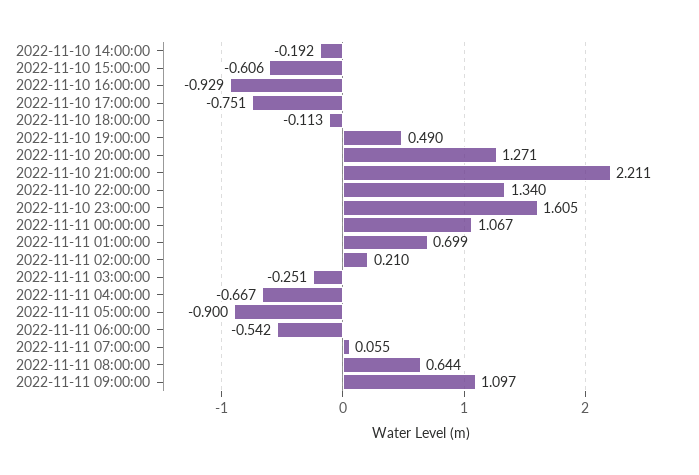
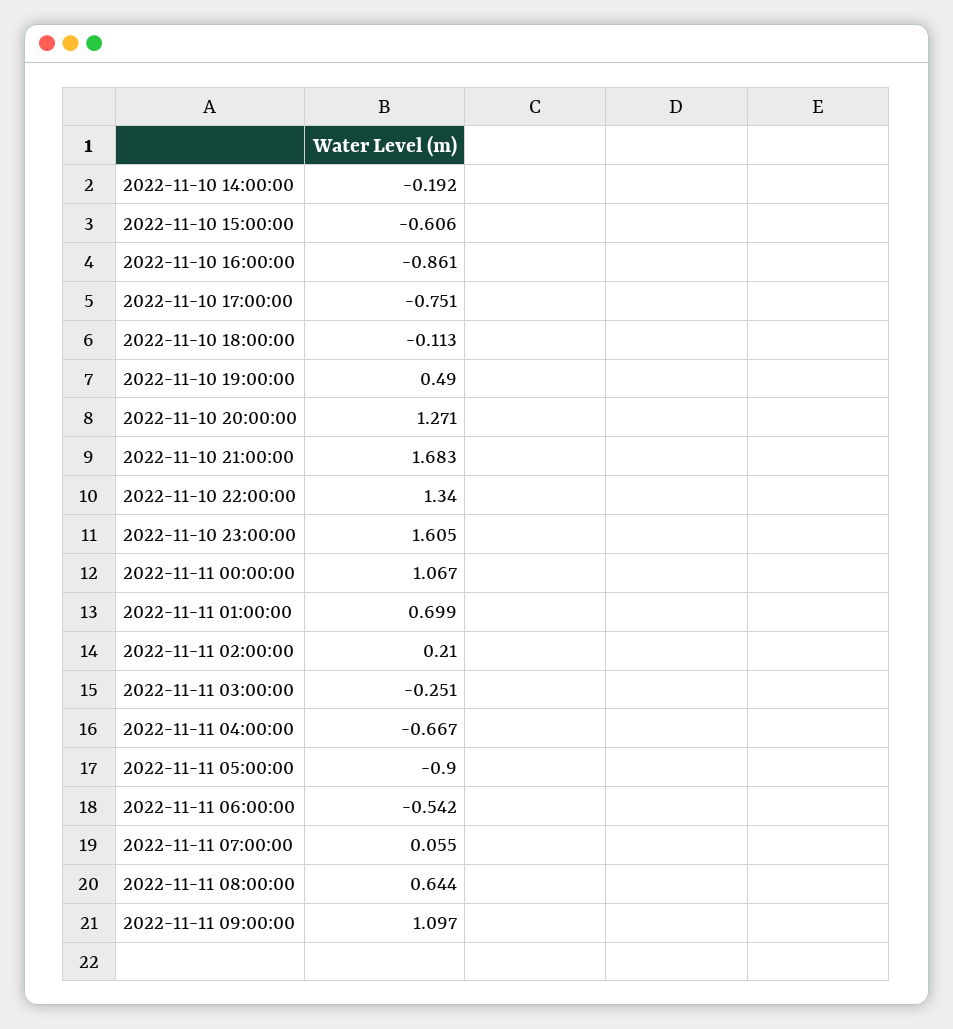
2022-11-10 16:00:00: -0.929 -> -0.861
2022-11-10 21:00:00: 2.211 -> 1.683

